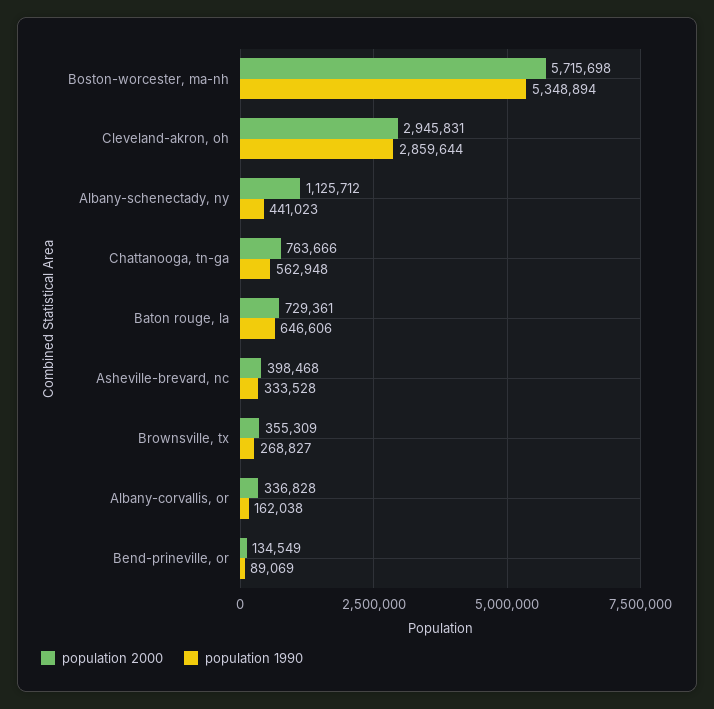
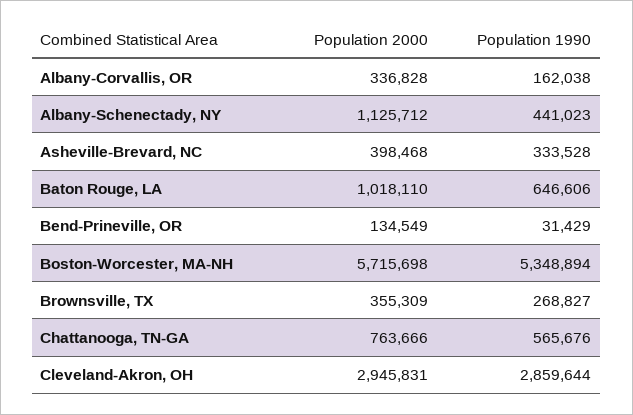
population 1990, Chattanooga, tn-ga: 562948 -> 565676
population 2000, Baton rouge, la: 729361 -> 1018110
population 1990, Bend-prineville, or: 89069 -> 31429

